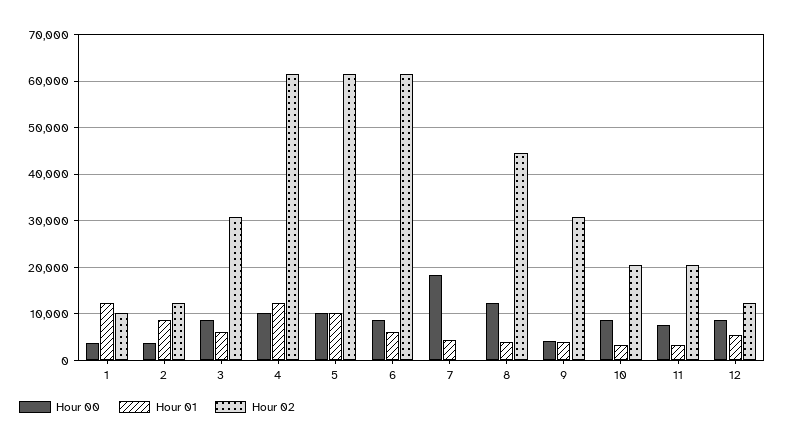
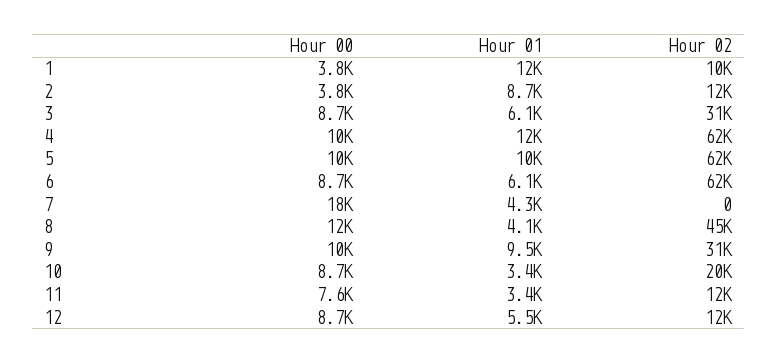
Hour 00, 9: 4000 -> 10000
Hour 01, 9: 4000 -> 9500
Hour 02, 11: 20000 -> 12000

